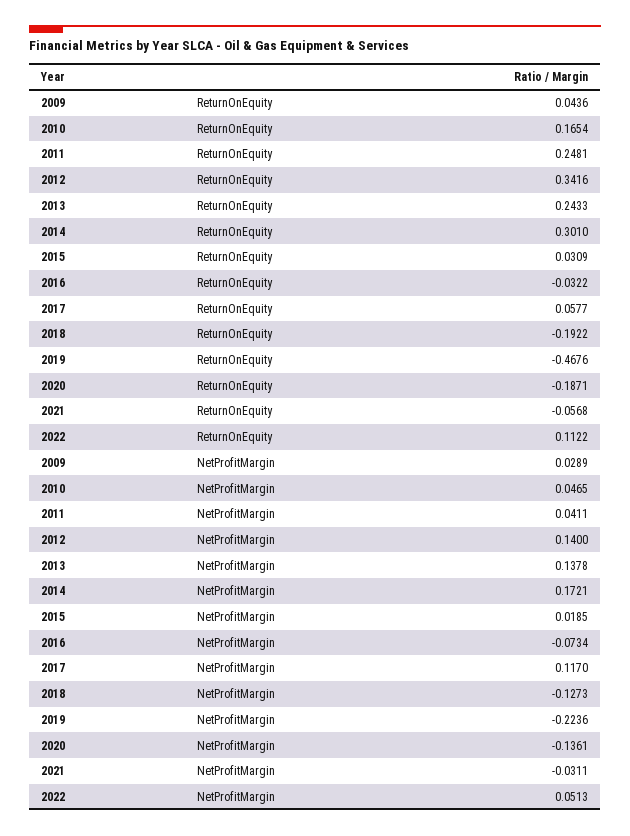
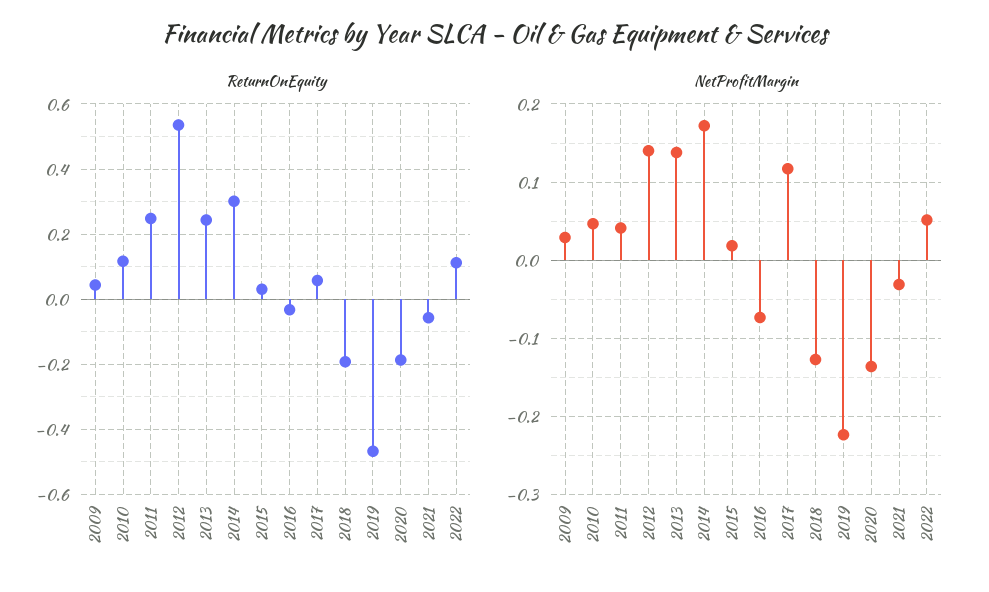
ReturnOnEquity, 2010: 0.1654 -> 0.12
ReturnOnEquity, 2012: 0.3416 -> 0.54

